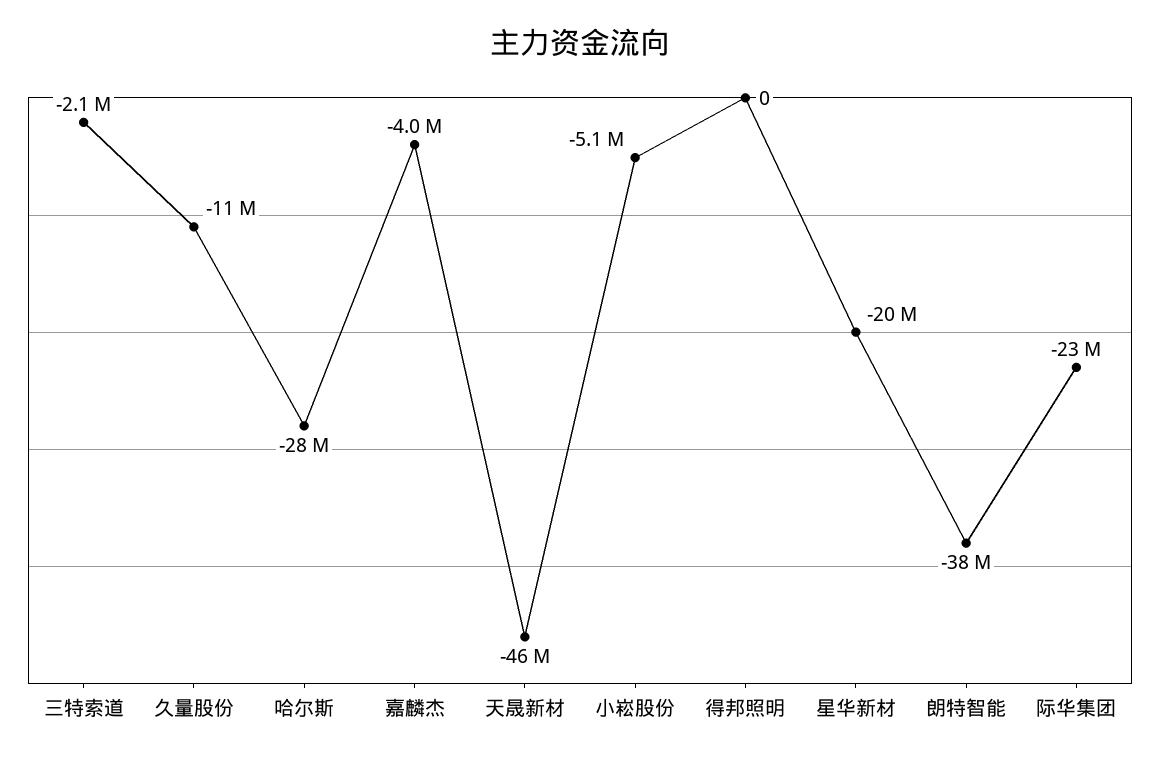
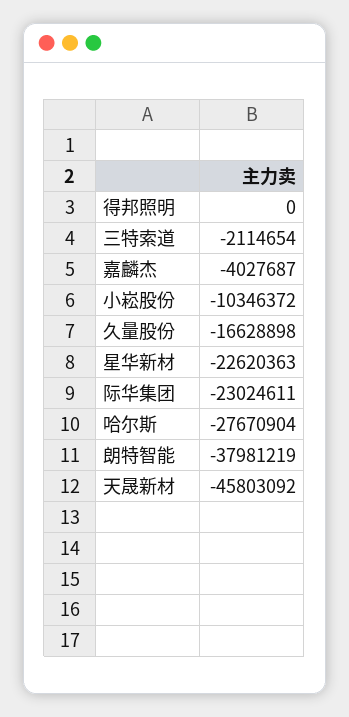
久量股份: -11000000 -> -16628898
小崧股份: -5100000 -> -10346372
星华新材: -20000000 -> -22620363

